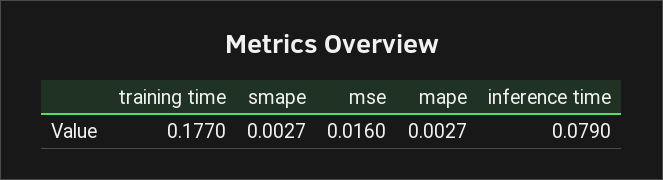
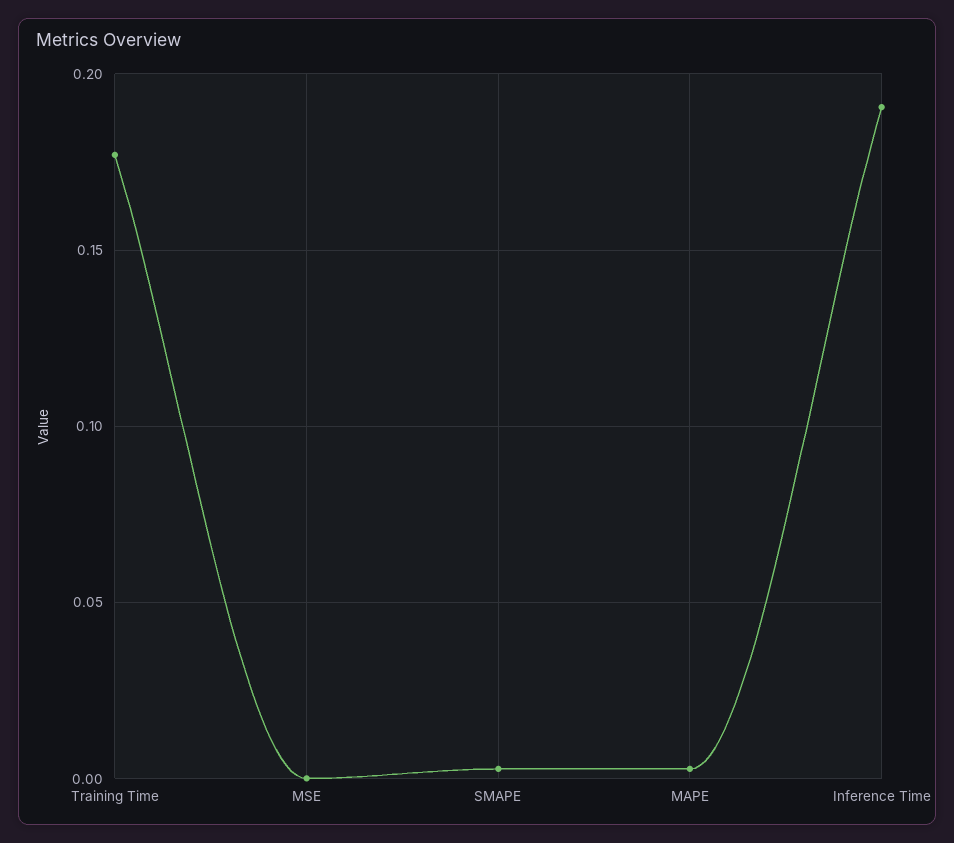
mse: 0.016 -> 0
inference time: 0.079 -> 0.19

